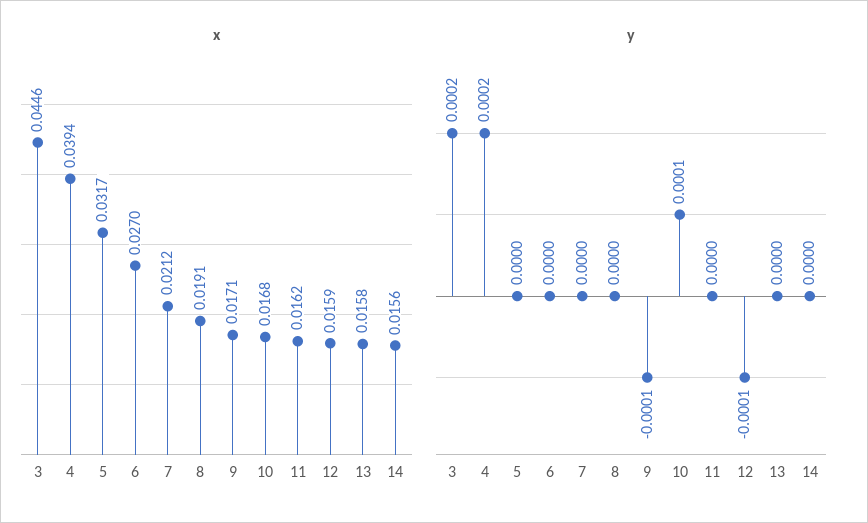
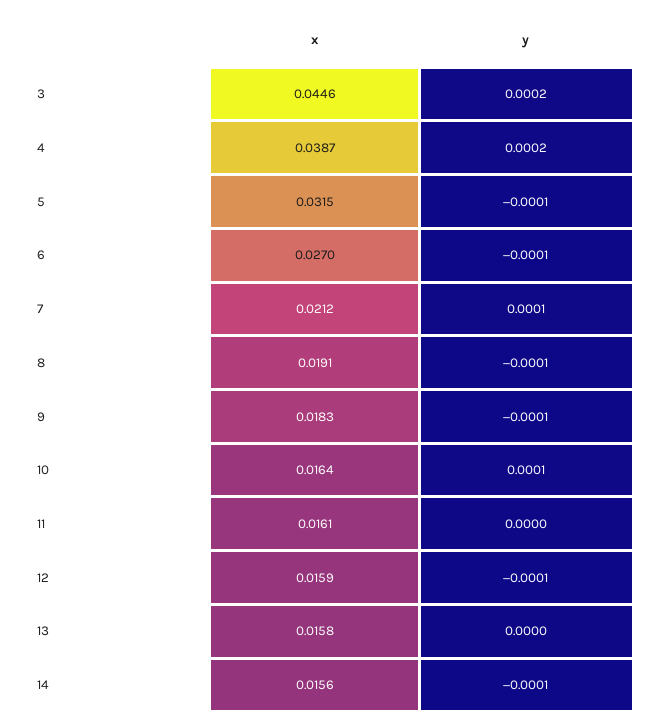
x, 4: 0.0394 -> 0.0387
x, 5: 0.0317 -> 0.0315
x, 9: 0.0171 -> 0.0183
x, 10: 0.0168 -> 0.0164
x, 11: 0.0162 -> 0.0161
y, 5: 0 -> -0.0001
y, 6: 0 -> -0.0001
y, 7: 0 -> 0.0001
y, 8: 0 -> -0.0001
y, 14: 0 -> -0.0001

